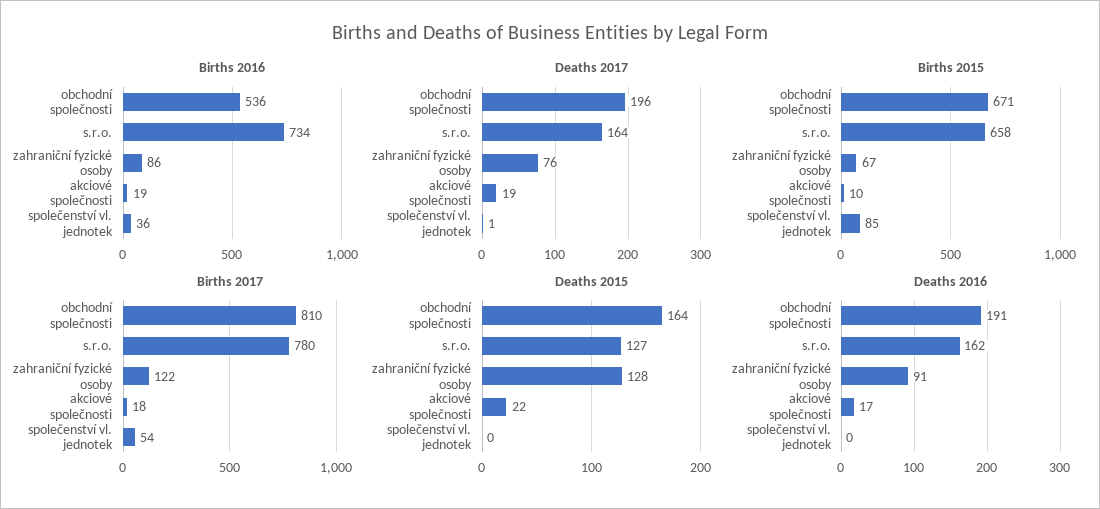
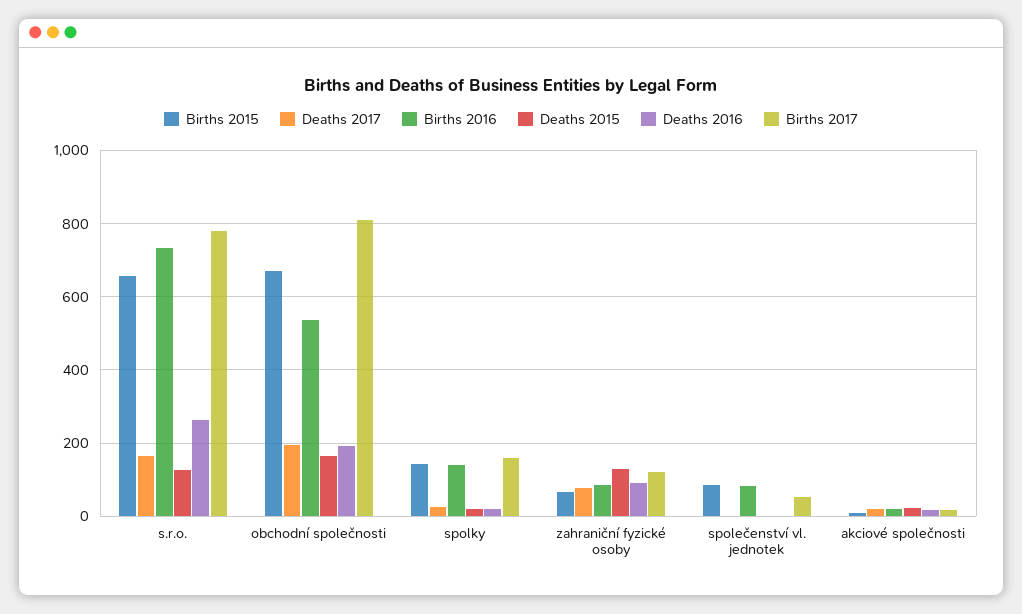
Births 2016, společenství vl. jednotek: 36 -> 80
Deaths 2016, s.r.o.: 162 -> 260
Births 2015, spolky: none -> 140
Deaths 2017, spolky: none -> 20
Births 2016, spolky: none -> 140
Deaths 2015, spolky: none -> 20
Deaths 2016, spolky: none -> 20
Births 2017, spolky: none -> 160

